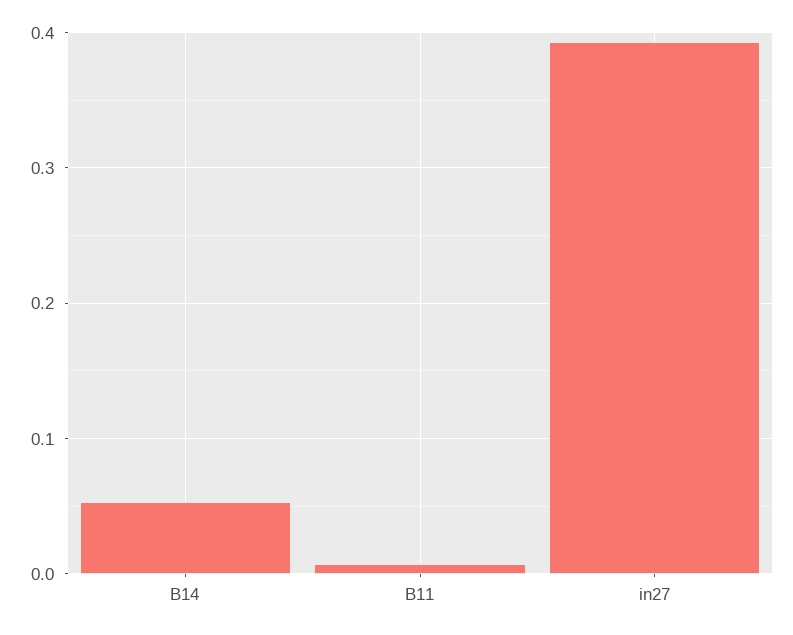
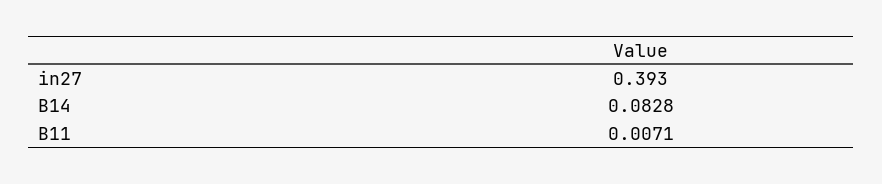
B14: 0.05 -> 0.0828

